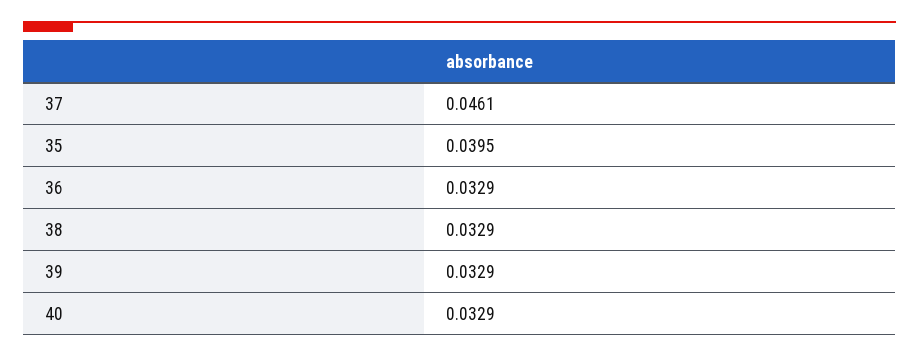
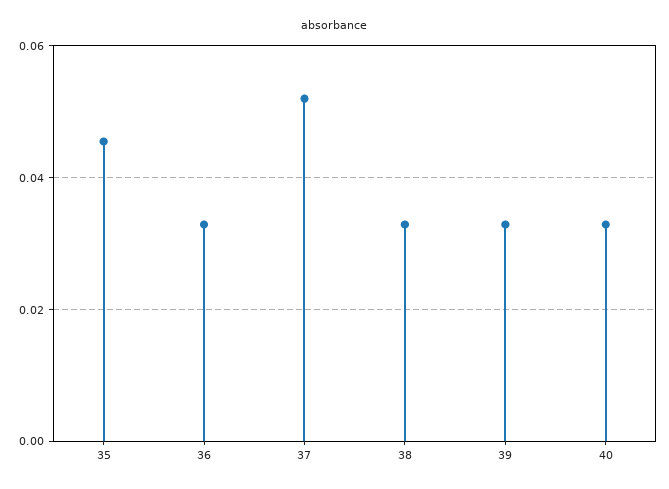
37: 0.0461 -> 0.052
35: 0.0395 -> 0.046

